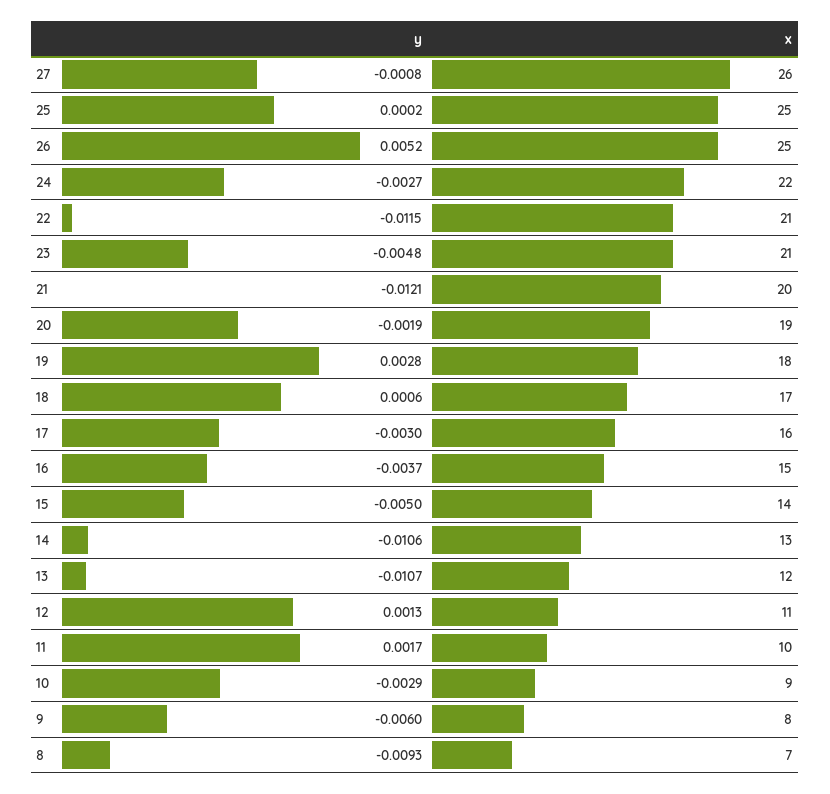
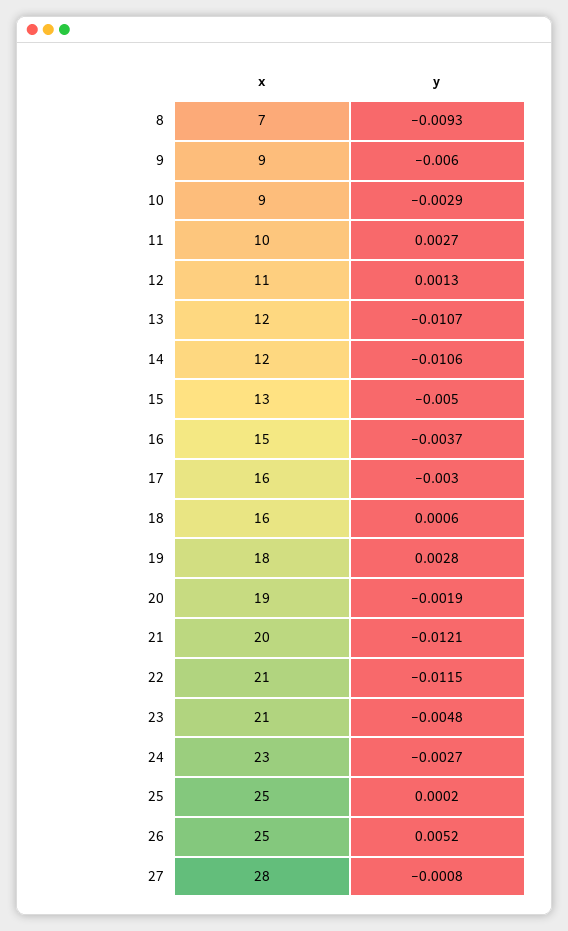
x, 27: 26 -> 28
x, 24: 22 -> 23
x, 18: 17 -> 16
x, 15: 14 -> 13
x, 14: 13 -> 12
y, 11: 0.0017 -> 0.0027
x, 9: 8 -> 9

